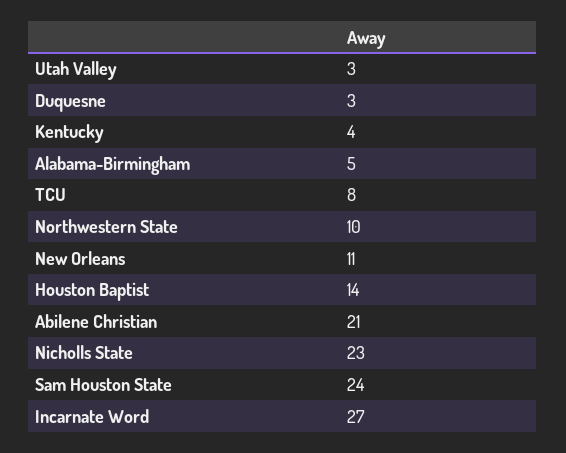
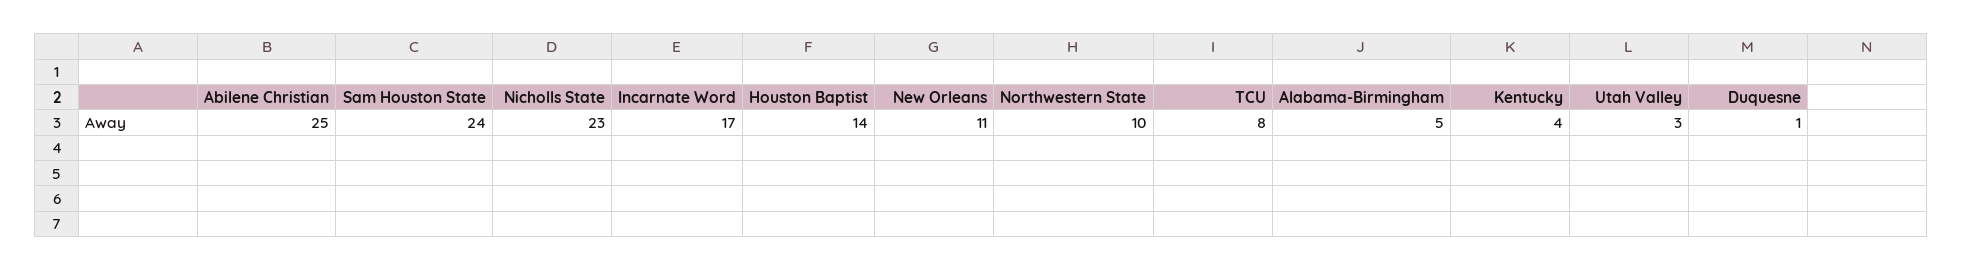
Duquesne: 3 -> 1
Abilene Christian: 21 -> 25
Incarnate Word: 27 -> 17

